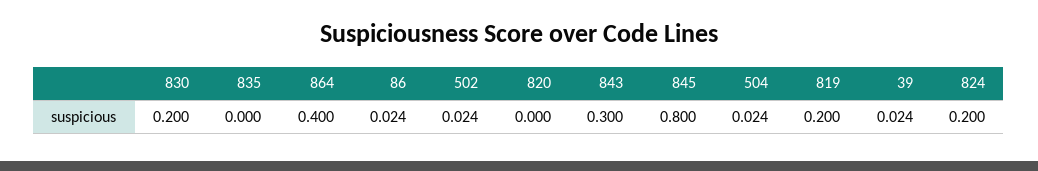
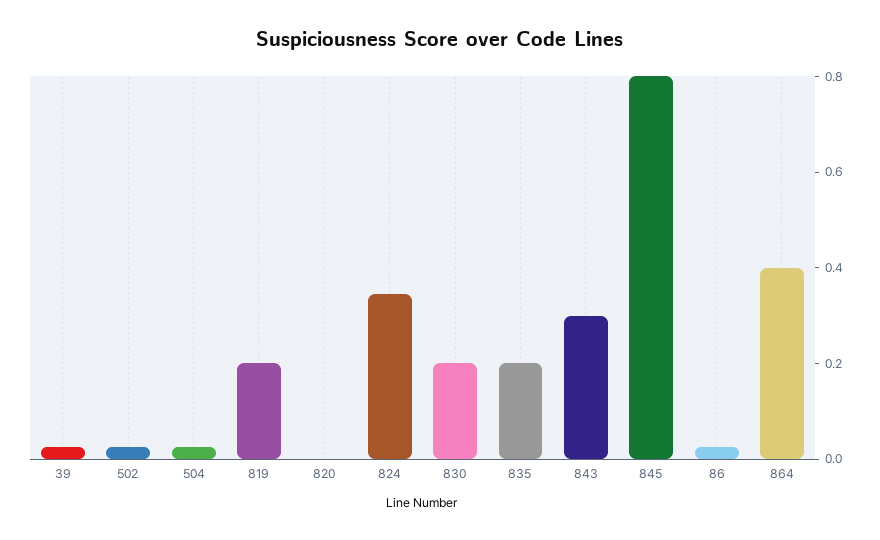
835: 0 -> 0.2
824: 0.2 -> 0.35

